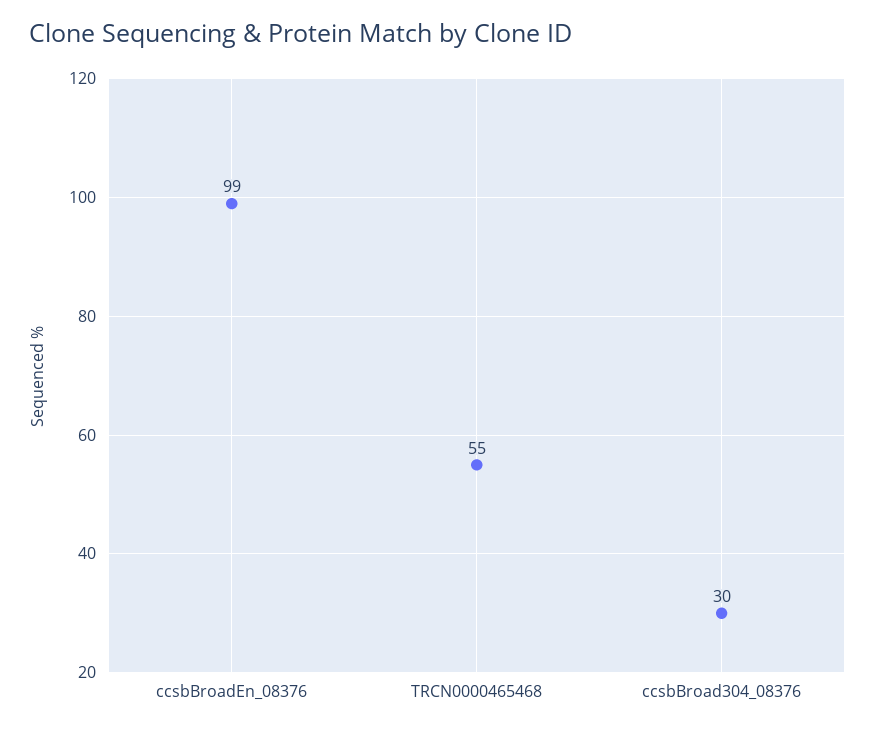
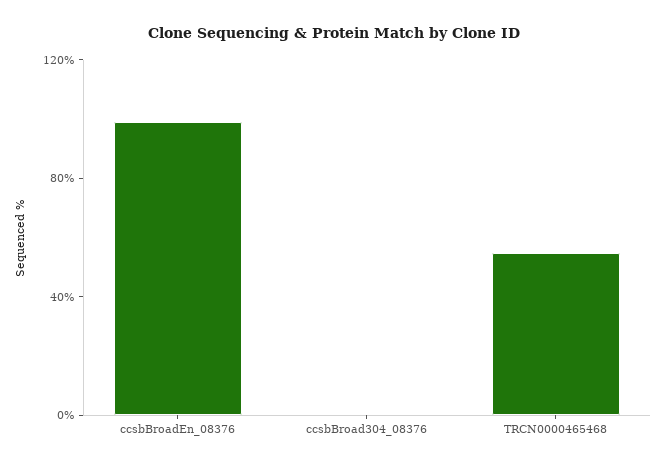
ccsbBroad304_08376: 30 -> 0

